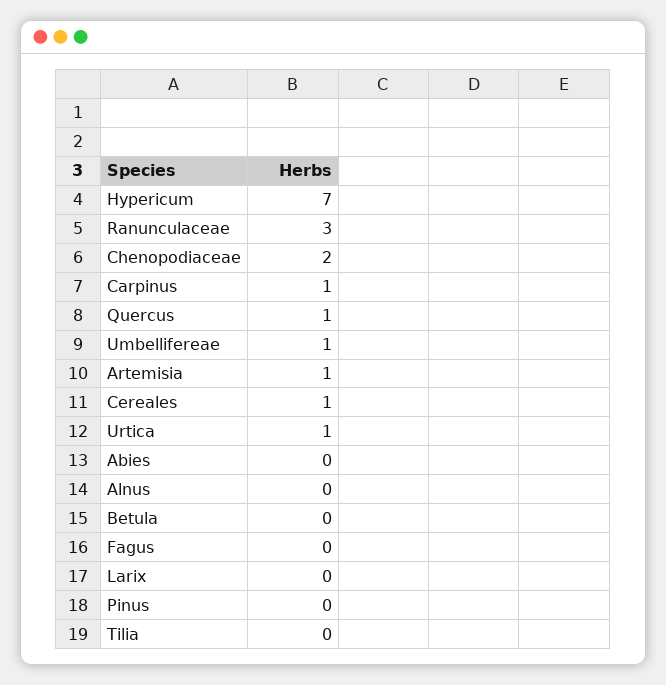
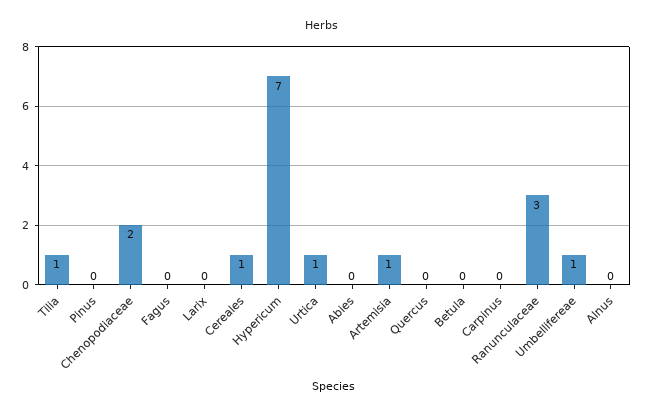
Carpinus: 1 -> 0
Quercus: 1 -> 0
Tilia: 0 -> 1

